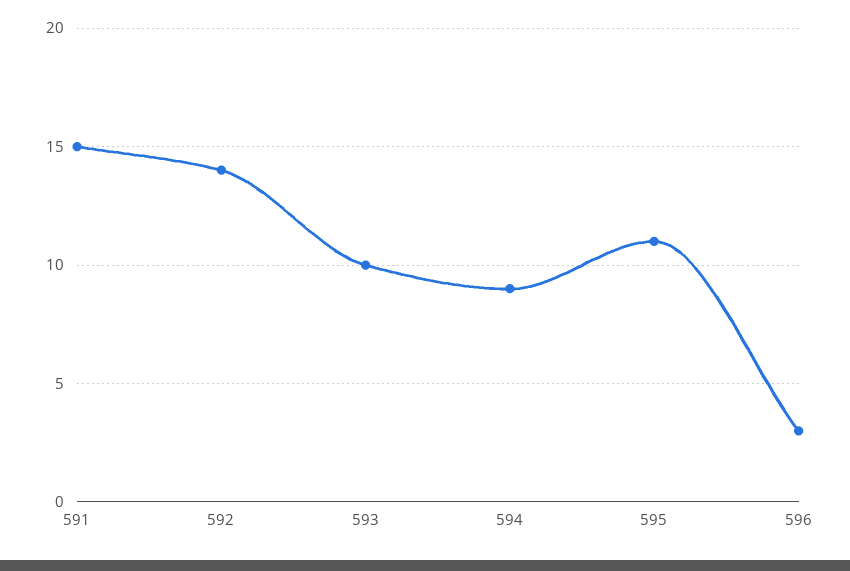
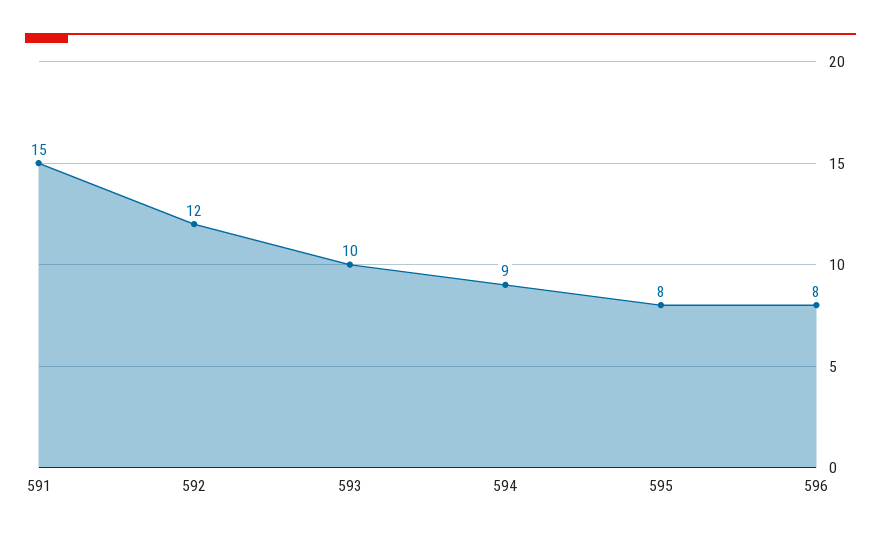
592: 14 -> 12
595: 11 -> 8
596: 3 -> 8

